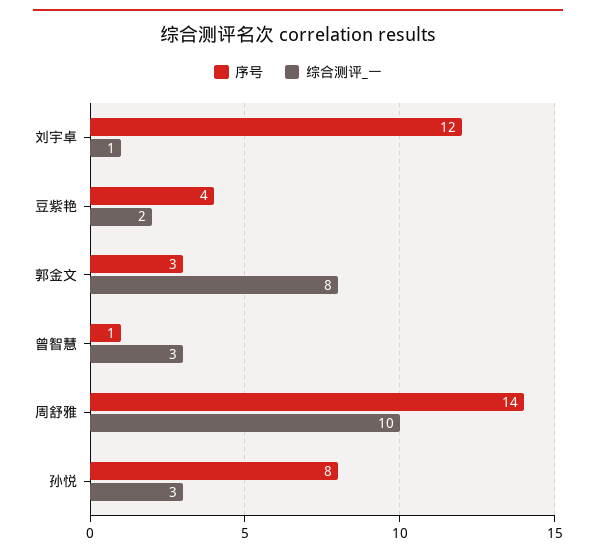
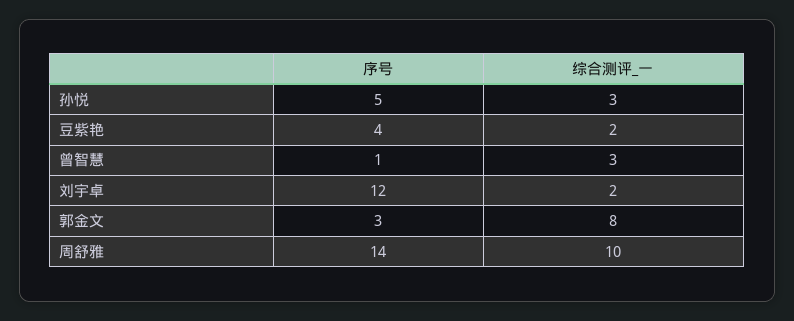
综合测评_一, 刘宇卓: 1 -> 2
序号, 孙悦: 8 -> 5

